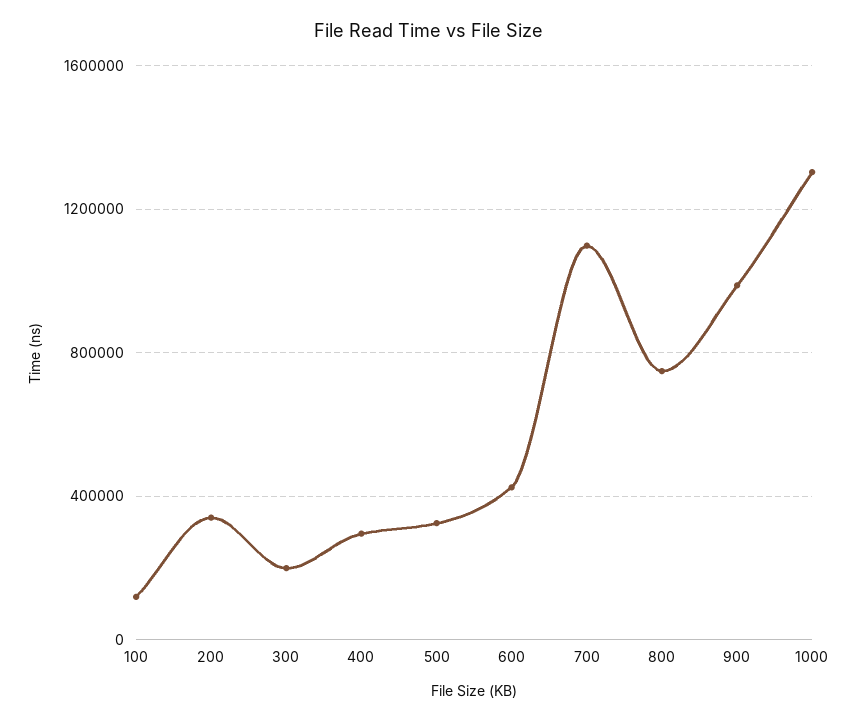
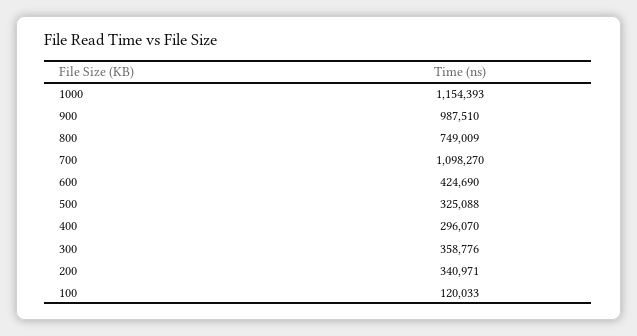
300: 200000 -> 358776
1000: 1300000 -> 1154393

